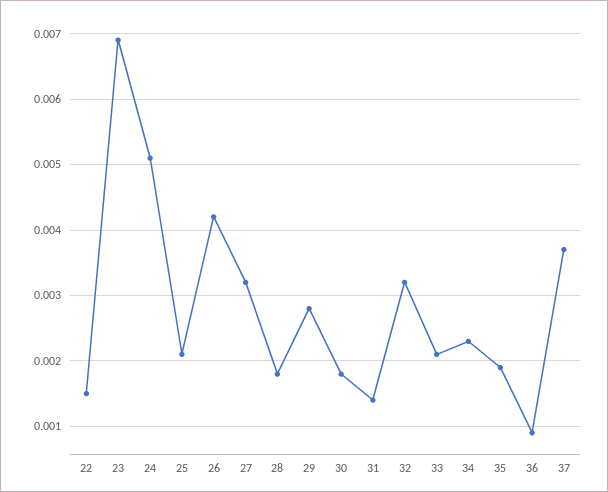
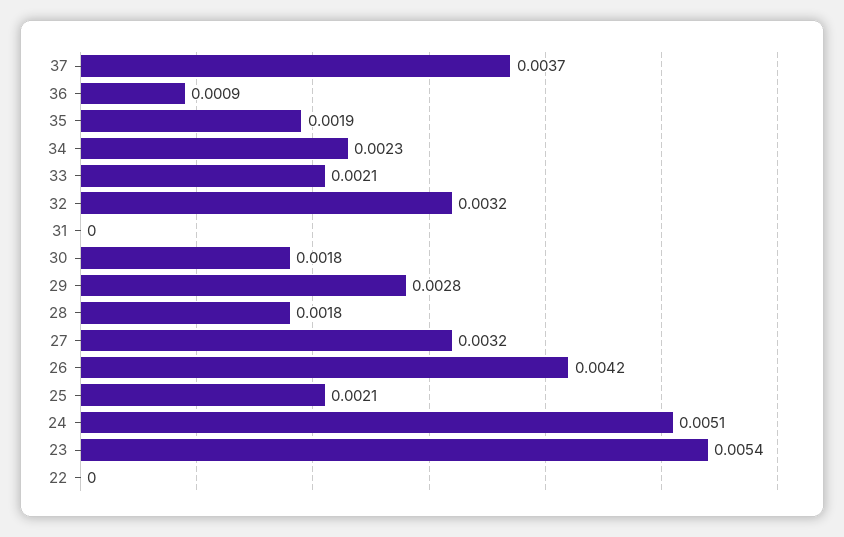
22: 0.0015 -> 0
23: 0.0069 -> 0.0054
31: 0.0014 -> 0

